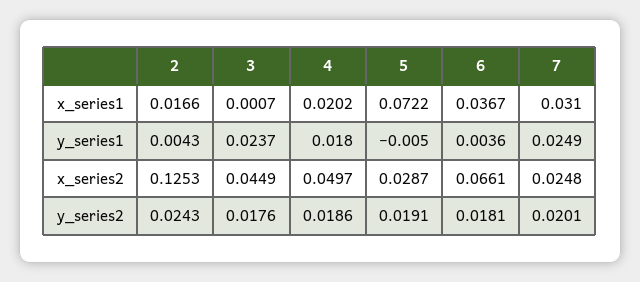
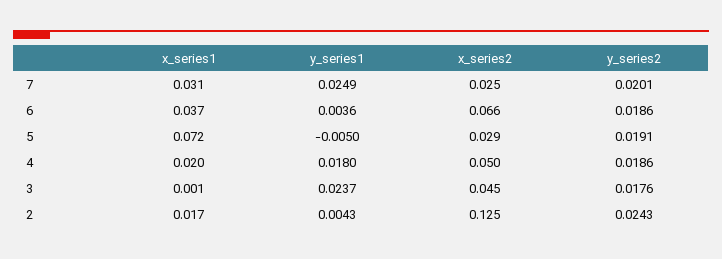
6, y_series2: 0.0181 -> 0.0186

